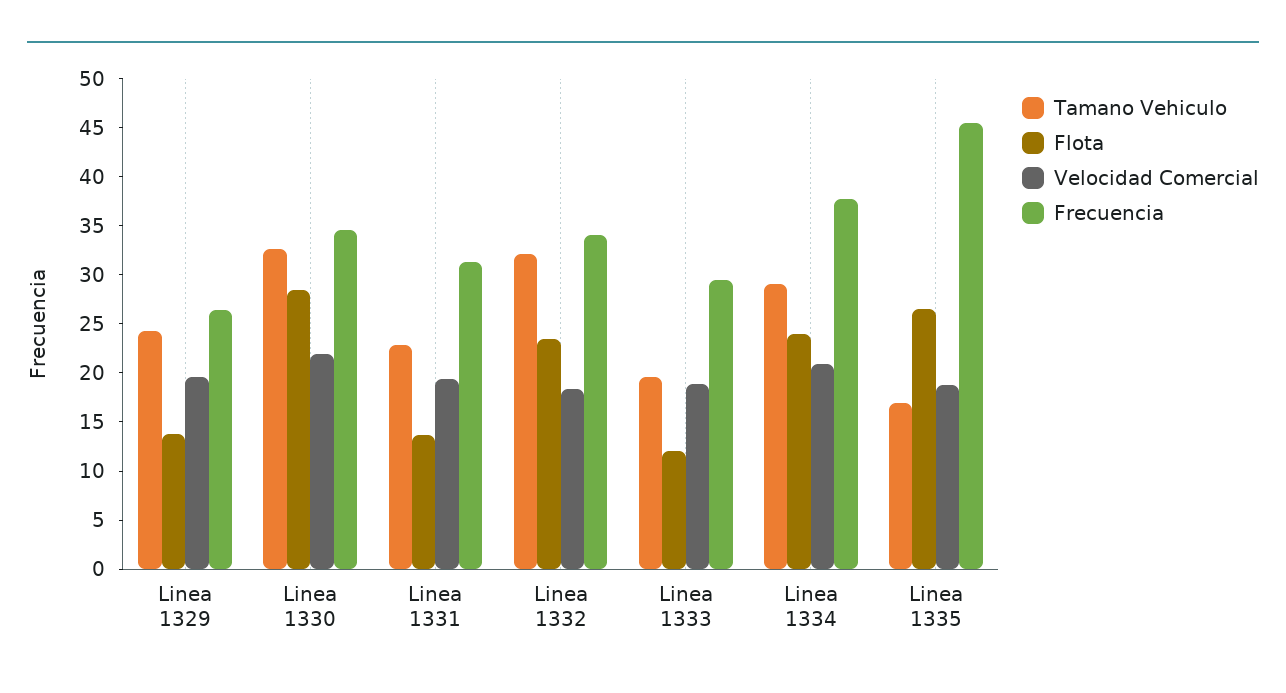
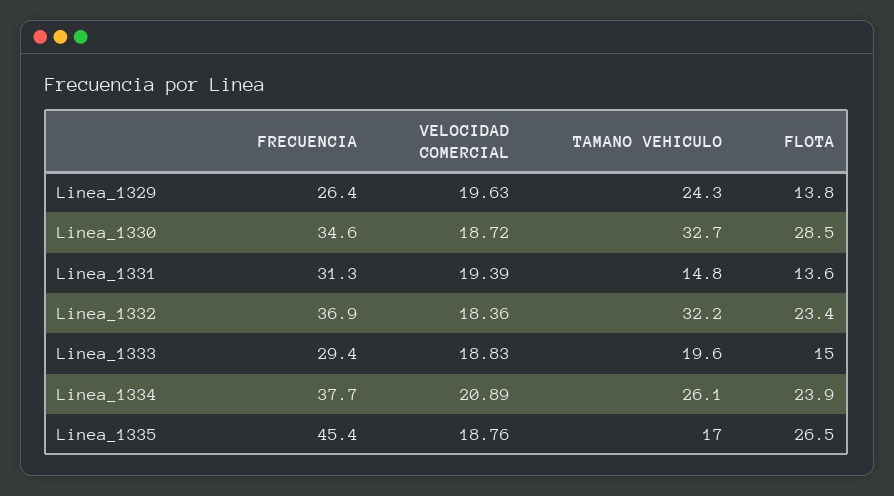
Velocidad Comercial, Linea 1330: 22 -> 18.72
Tamano Vehiculo, Linea 1331: 23 -> 14.8
Frecuencia, Linea 1332: 34 -> 36.9
Flota, Linea 1333: 12 -> 15
Tamano Vehiculo, Linea 1334: 29 -> 26.1

